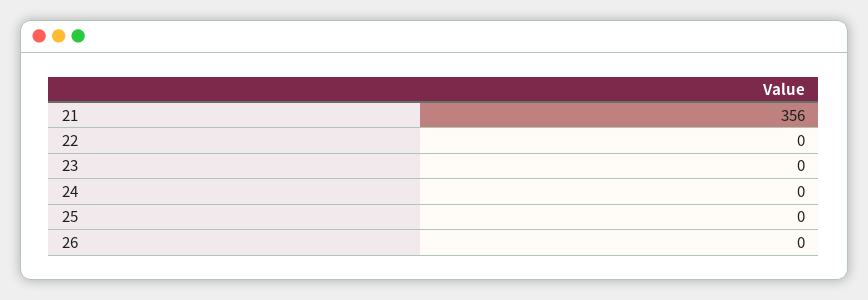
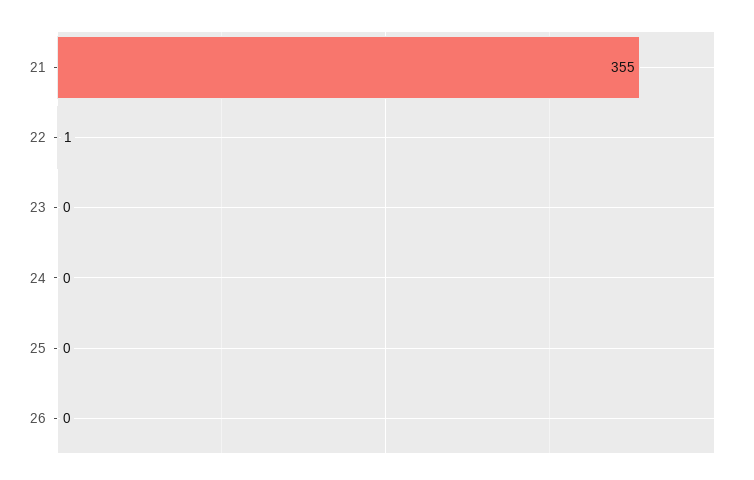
21: 356 -> 355
22: 0 -> 1

